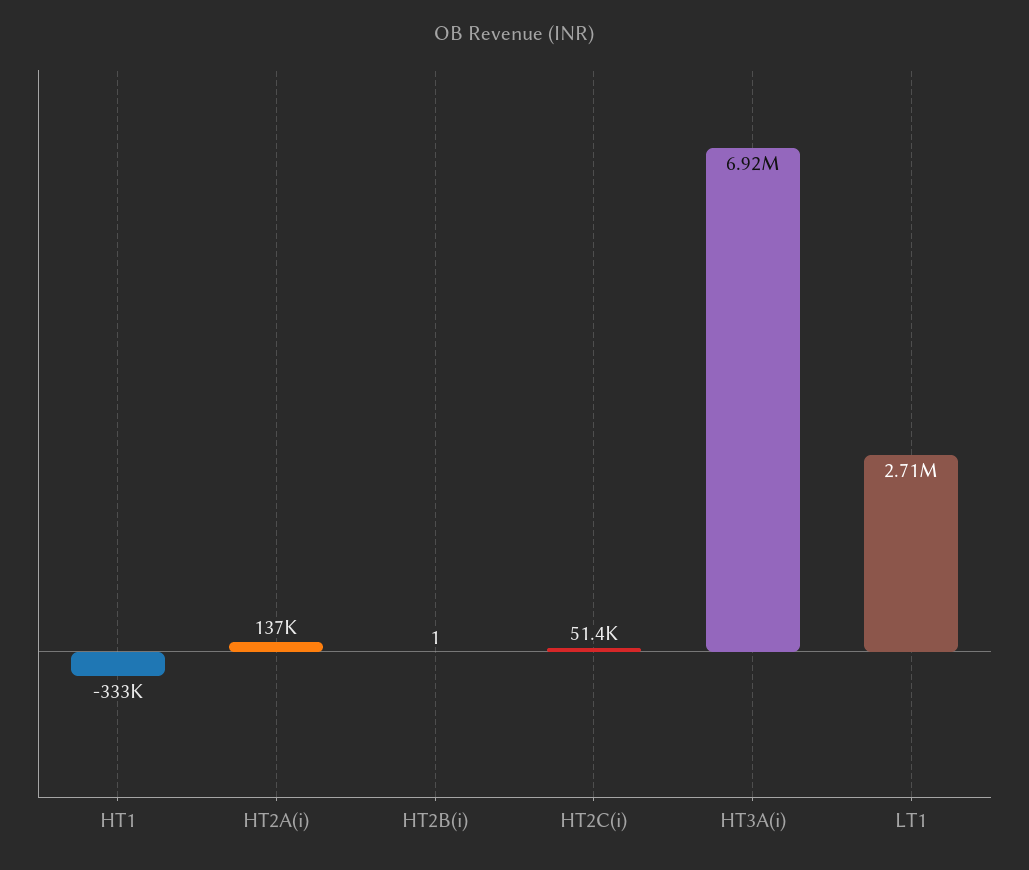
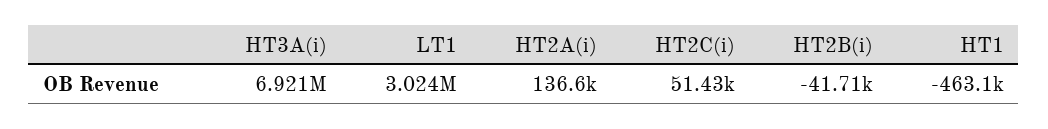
HT1: -333000 -> -463100
HT2B(i): 1 -> -41710
LT1: 2710000 -> 3024000

